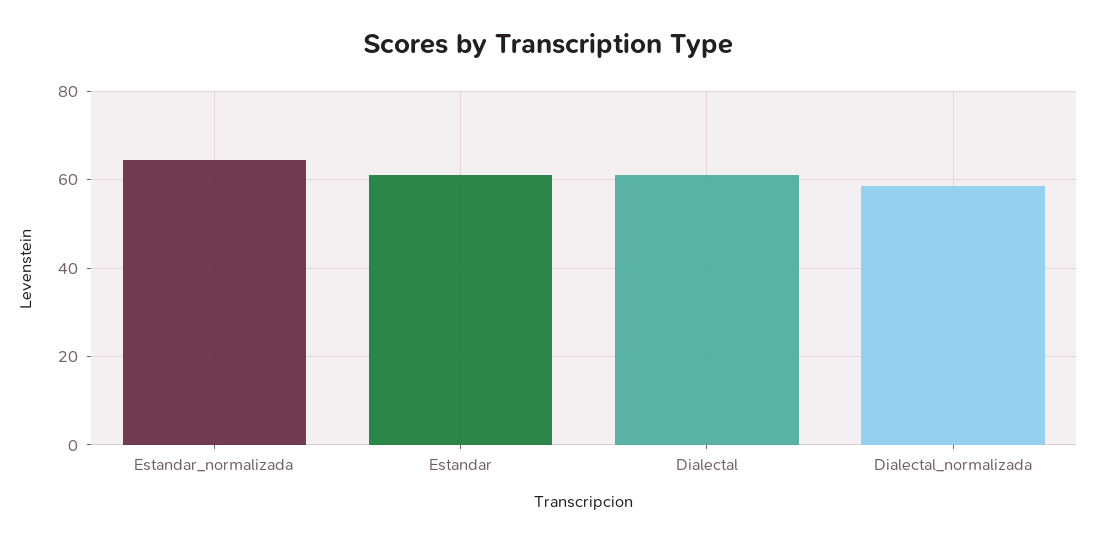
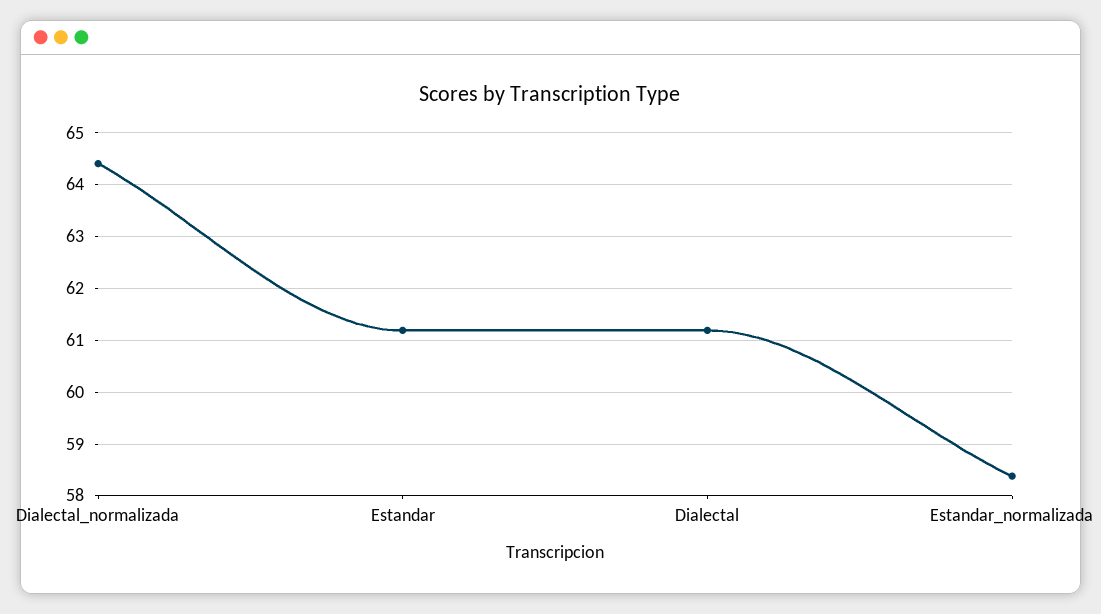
Estandar_normalizada: 64 -> 58.4
Dialectal_normalizada: 58 -> 64.4

